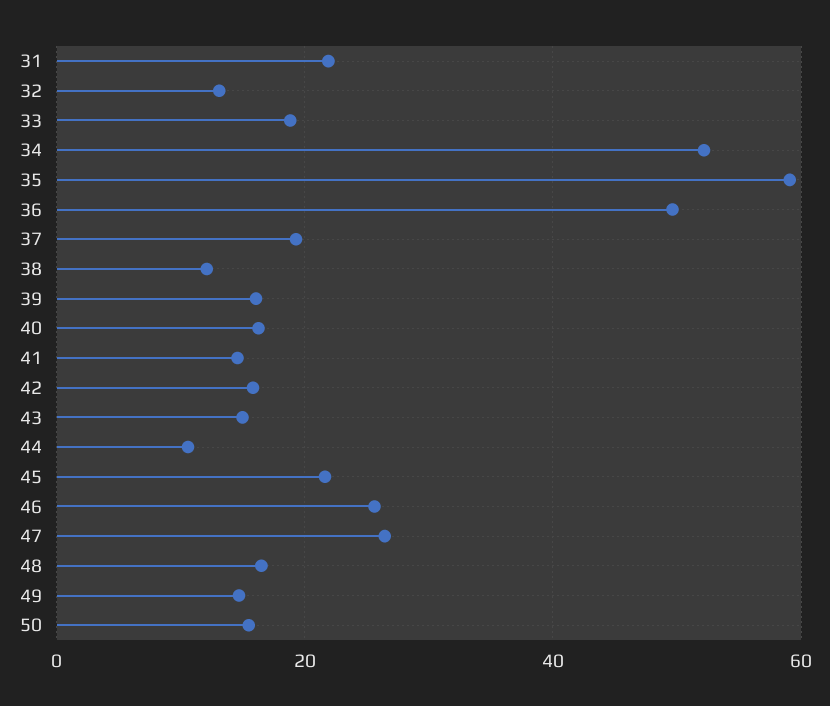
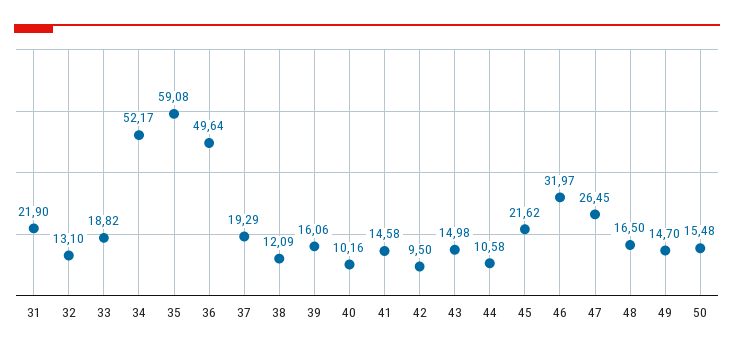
40: 16 -> 10.16
42: 16 -> 9.5
46: 26 -> 31.97

